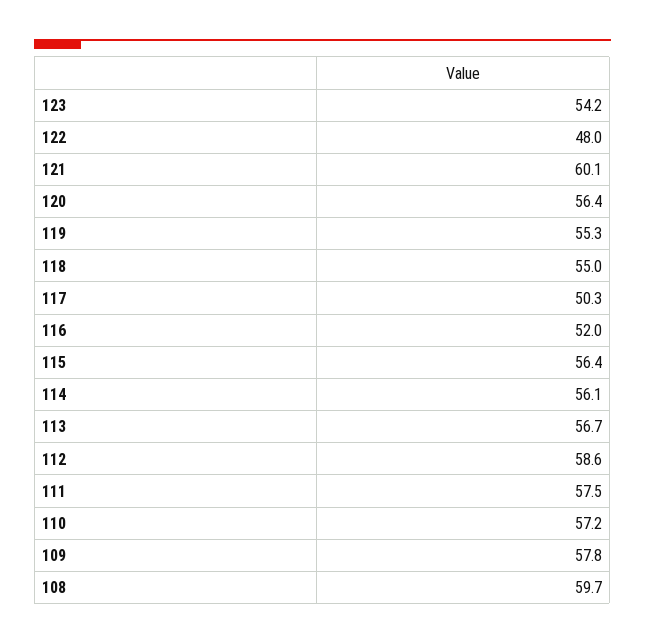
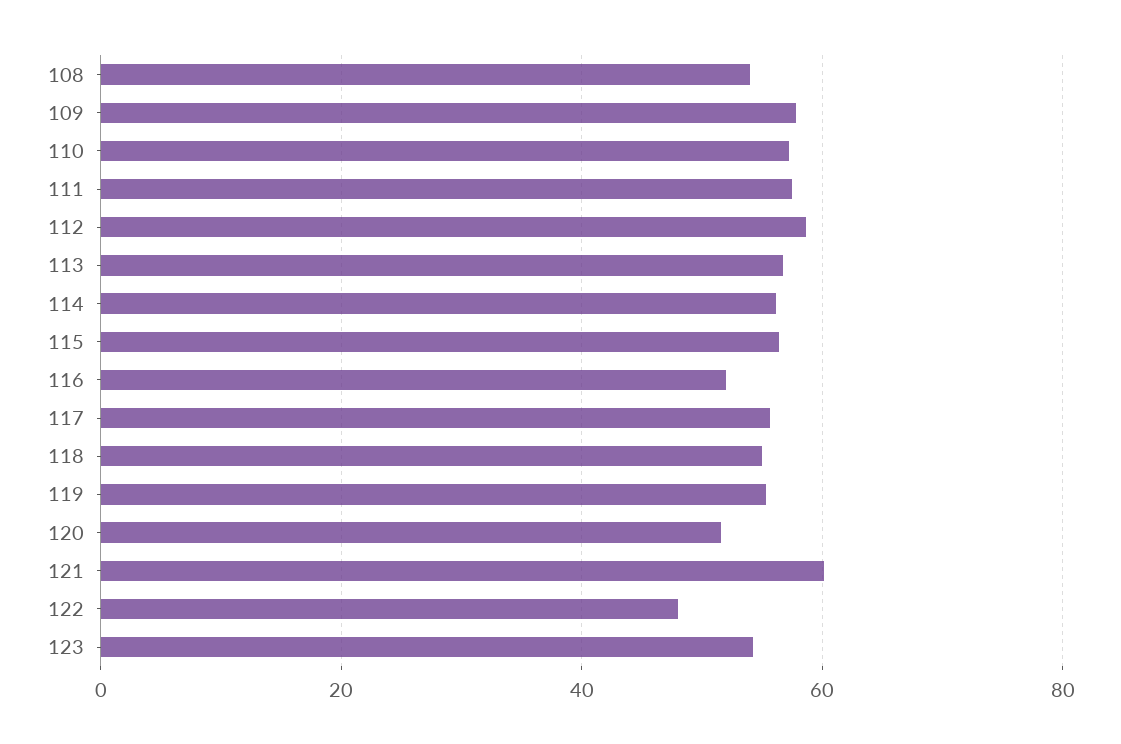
120: 56.4 -> 52
117: 50.3 -> 56
108: 59.7 -> 54

